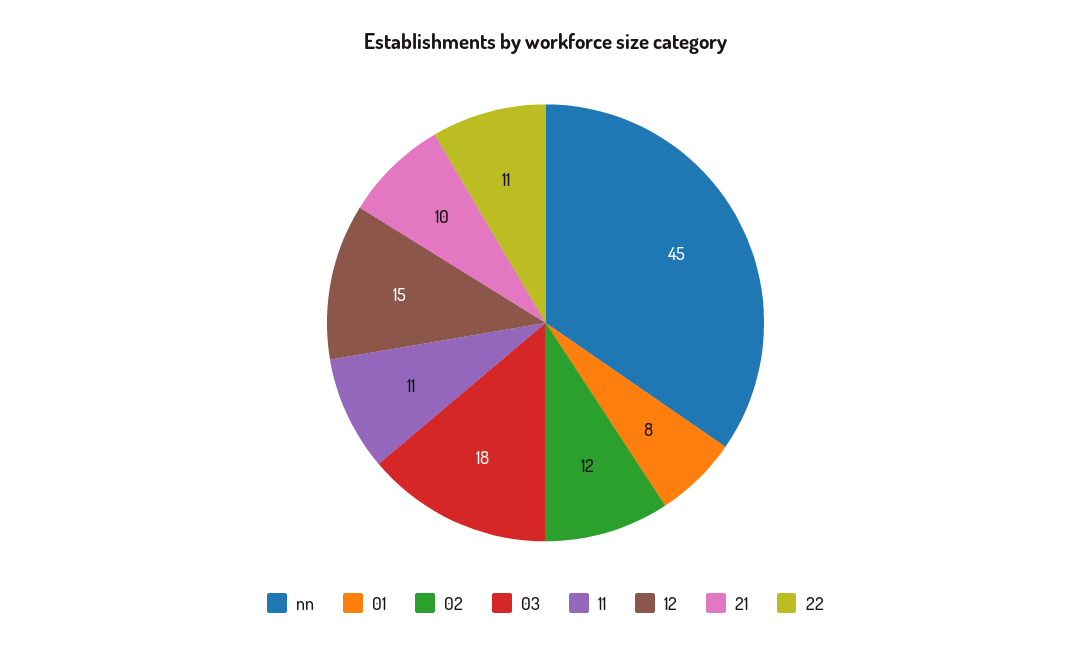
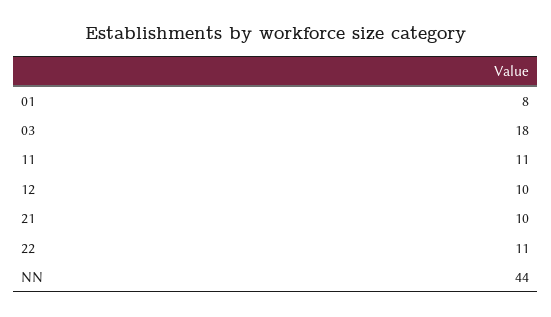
nn: 45 -> 44
02: 12 -> none
12: 15 -> 10

